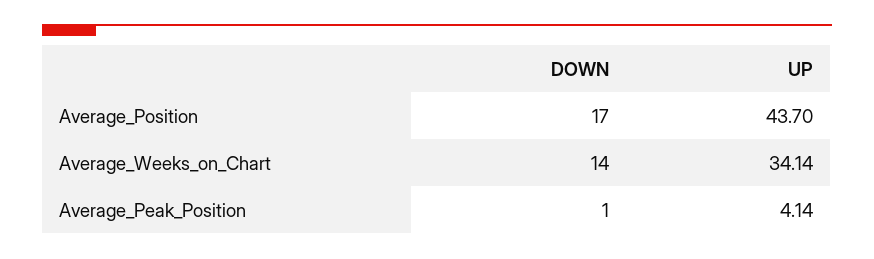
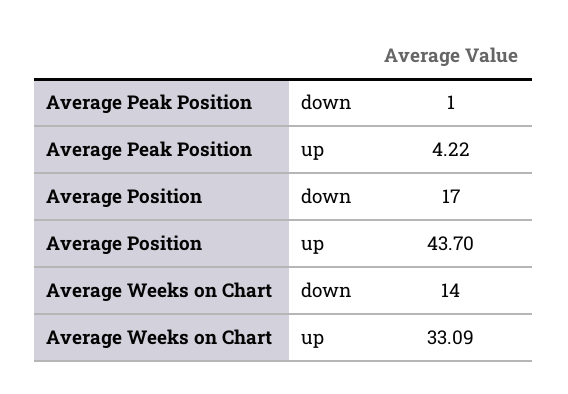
UP, Average_Weeks_on_Chart: 34.14 -> 33.09
UP, Average_Peak_Position: 4.14 -> 4.22

